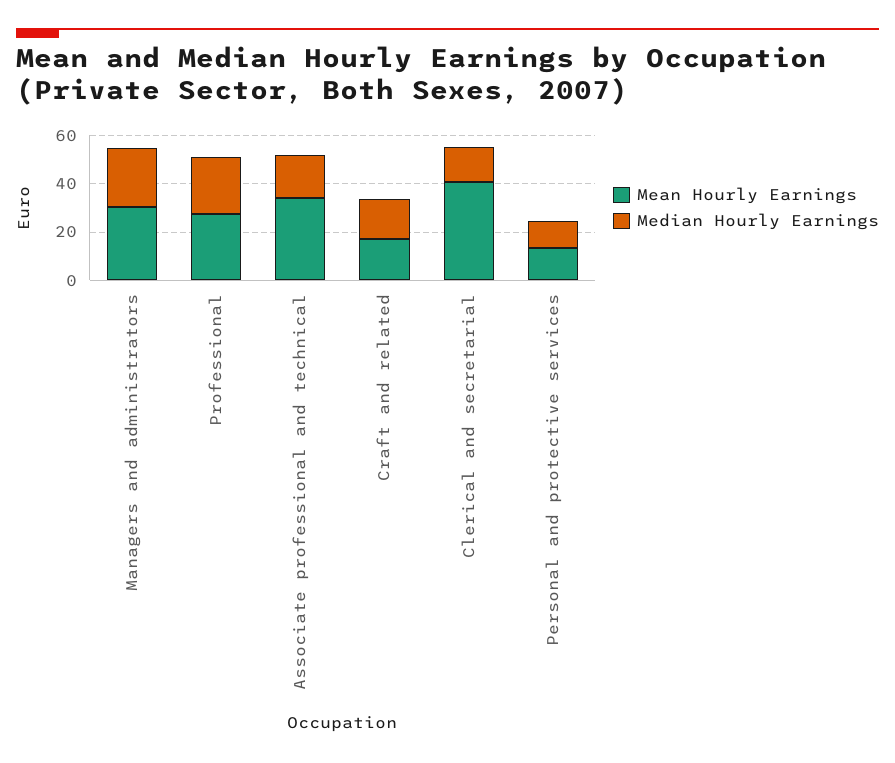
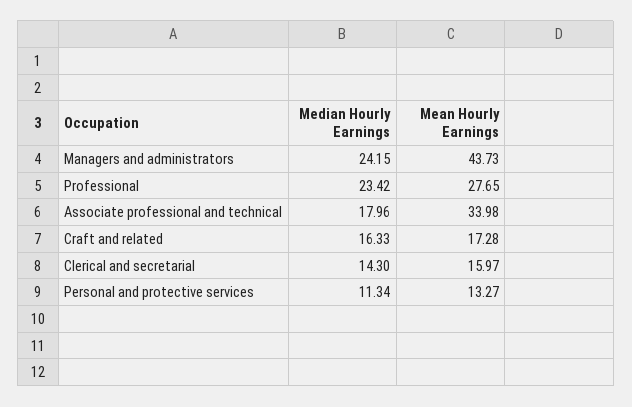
Mean Hourly Earnings, Managers and administrators: 30 -> 43.73
Mean Hourly Earnings, Clerical and secretarial: 40 -> 15.97

